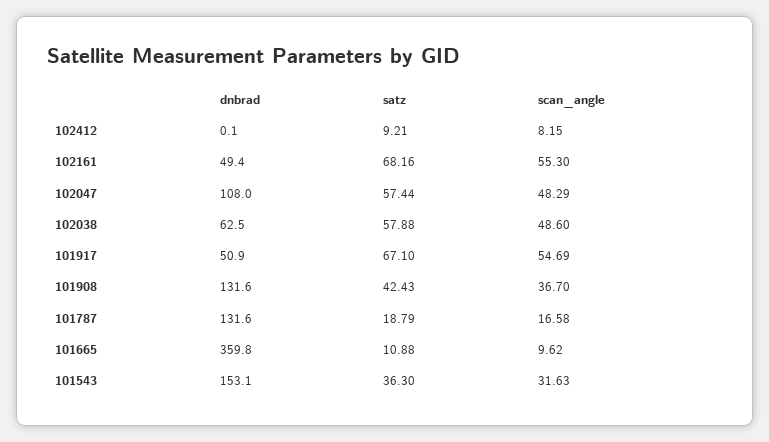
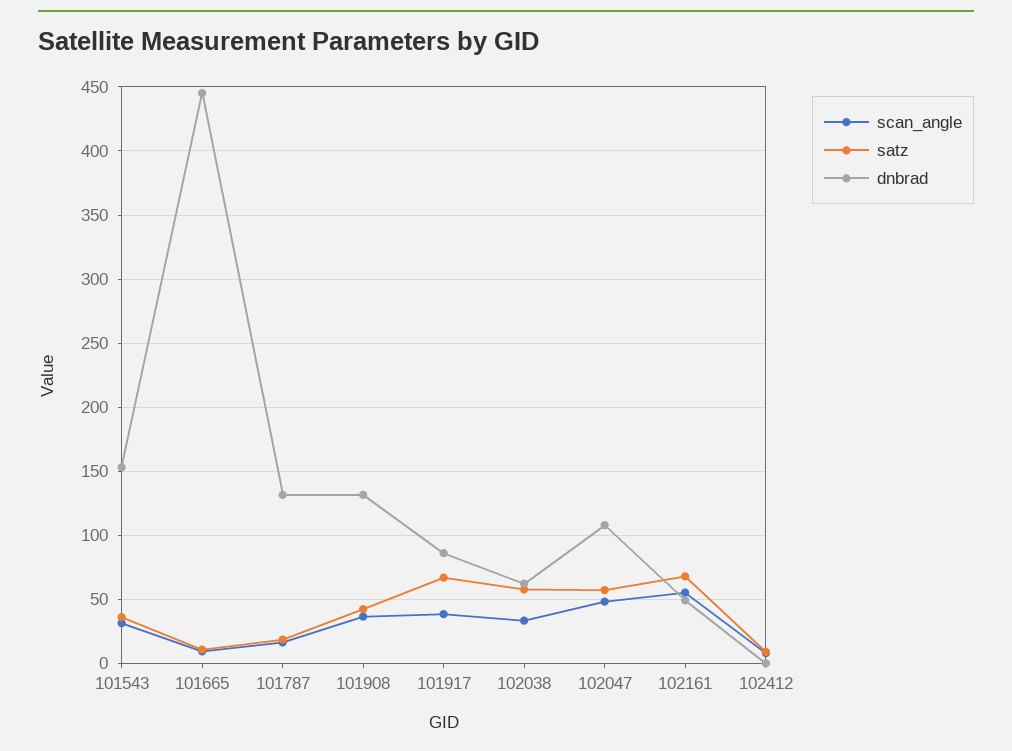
scan_angle, 102038: 48.6 -> 35
dnbrad, 101917: 50.9 -> 85
scan_angle, 101917: 54.69 -> 40
dnbrad, 101665: 359.8 -> 445

